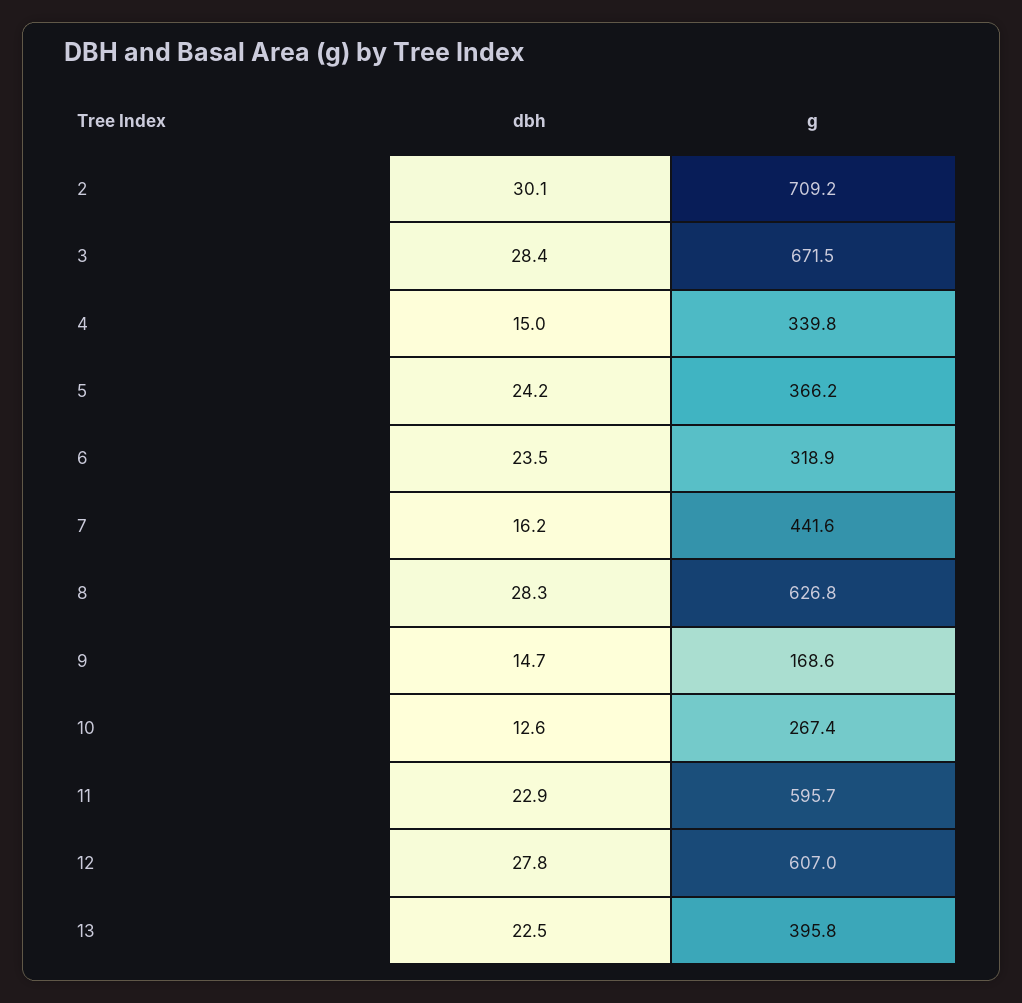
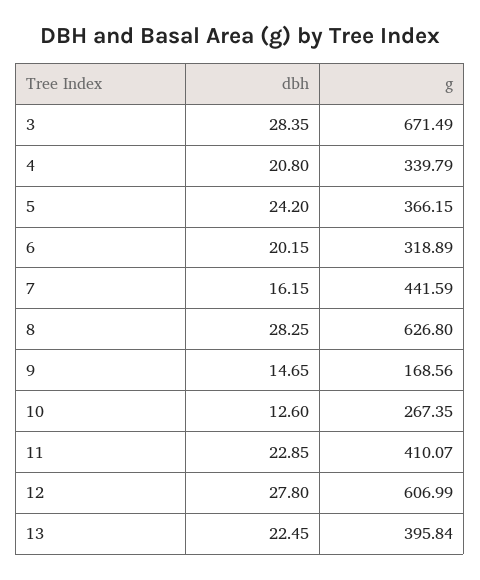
dbh, 2: 30.1 -> none
g, 2: 709.2 -> none
dbh, 4: 15 -> 20.8
dbh, 6: 23.5 -> 20.15
g, 11: 595.7 -> 410.07

